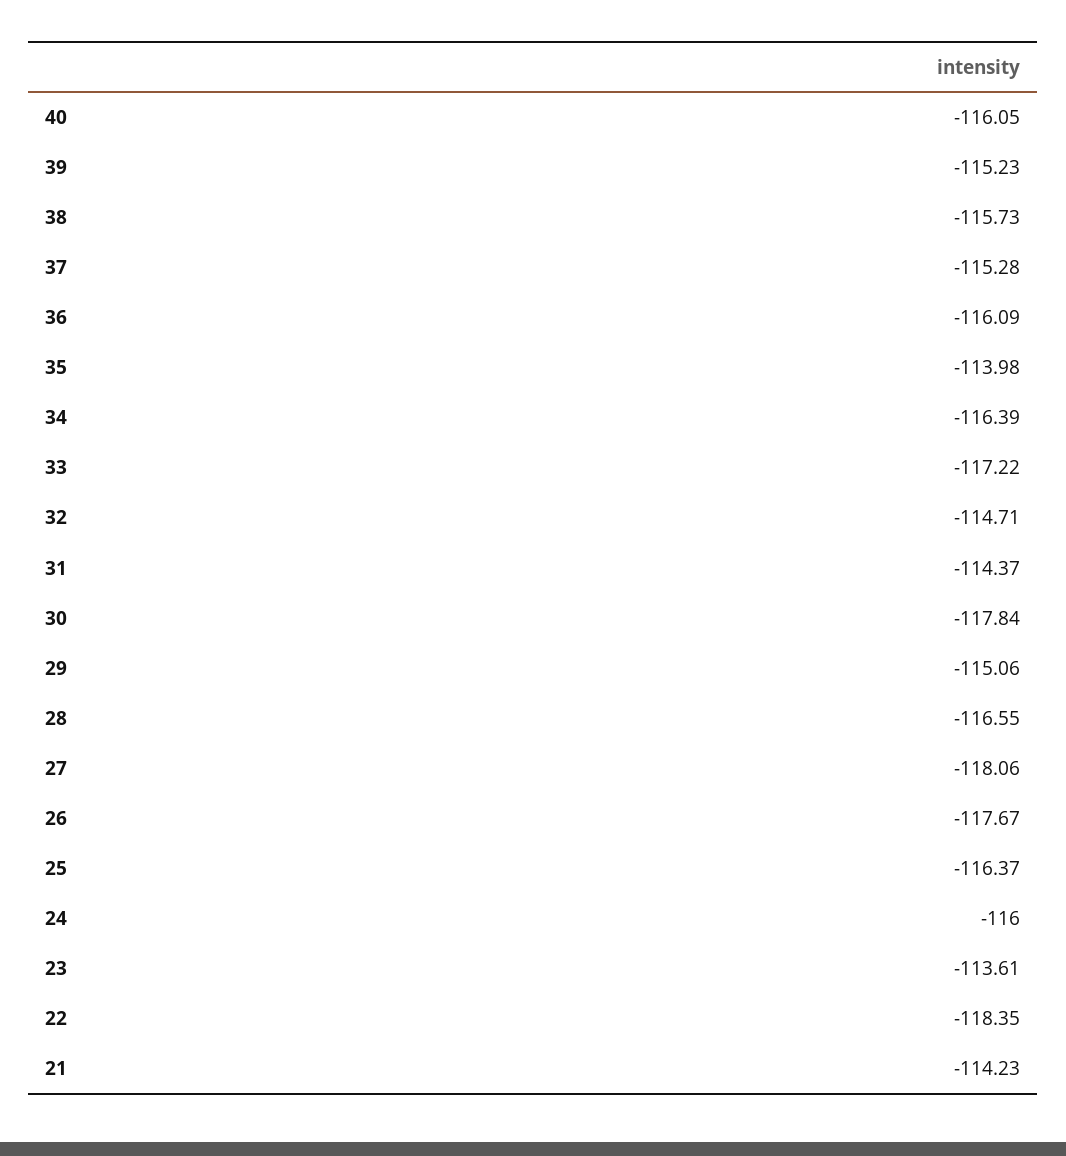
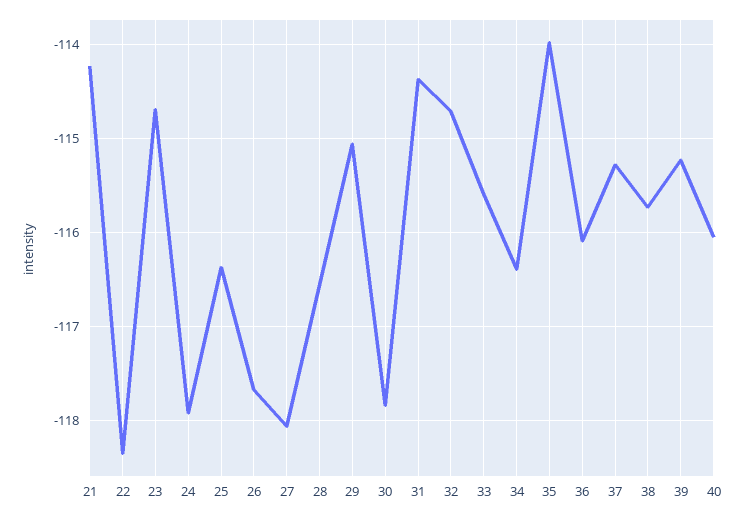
33: -117.22 -> -115.6
24: -116 -> -117.9
23: -113.61 -> -114.7

